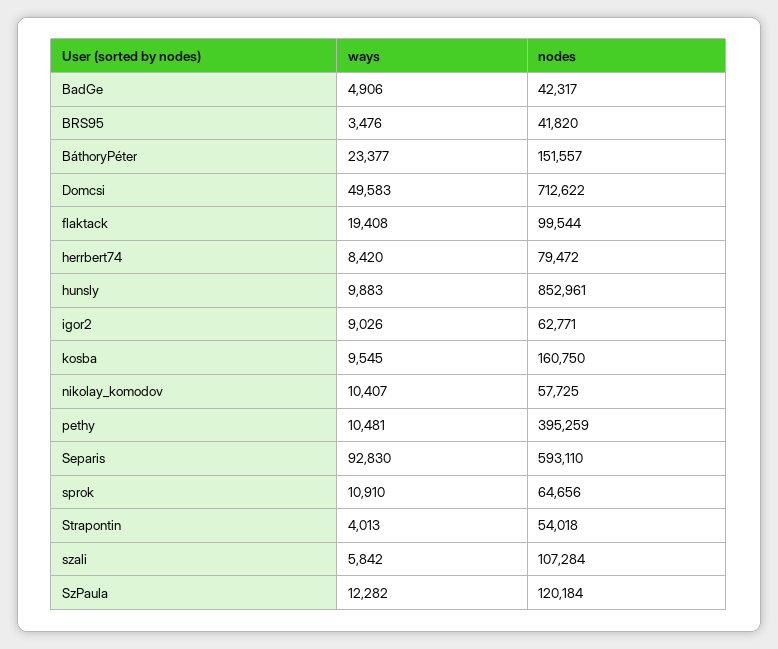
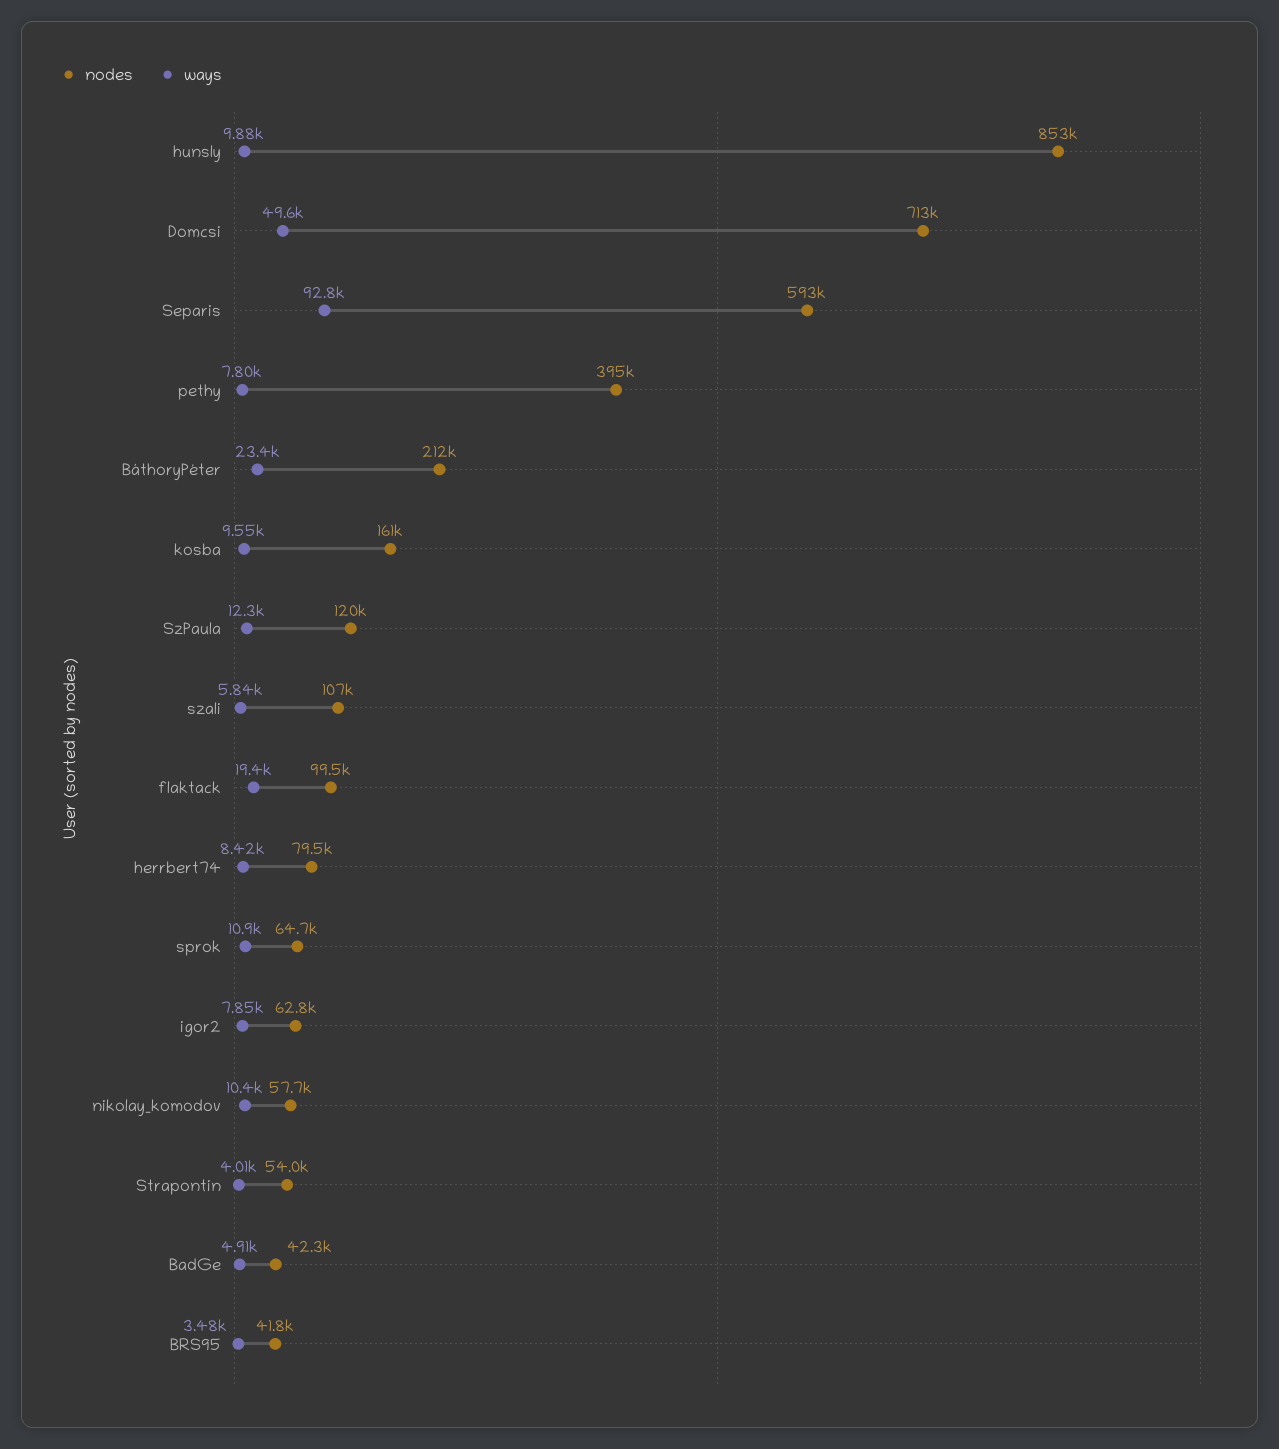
nodes, BáthoryPéter: 151557 -> 212000
ways, igor2: 9026 -> 7850
ways, pethy: 10481 -> 7800

